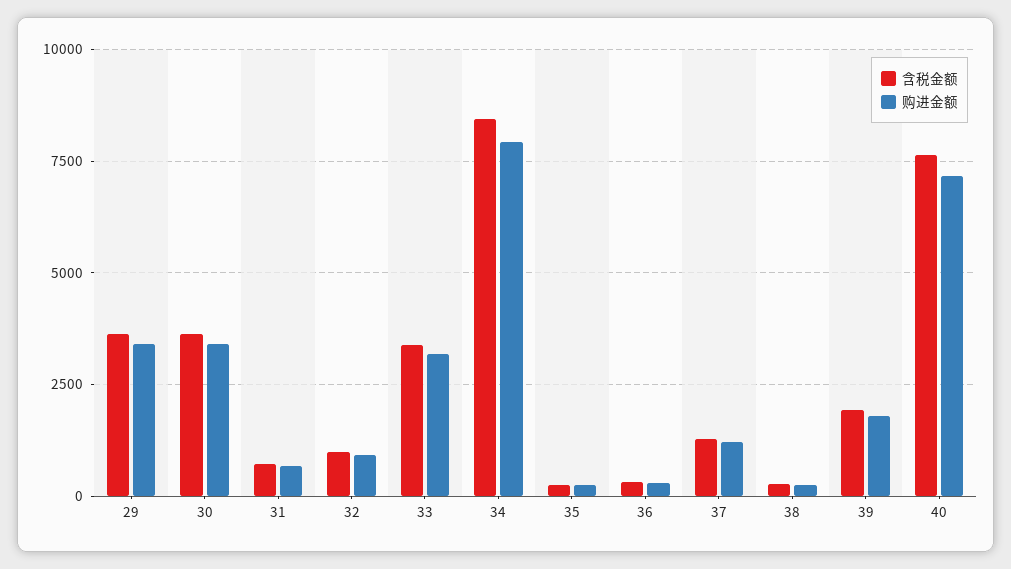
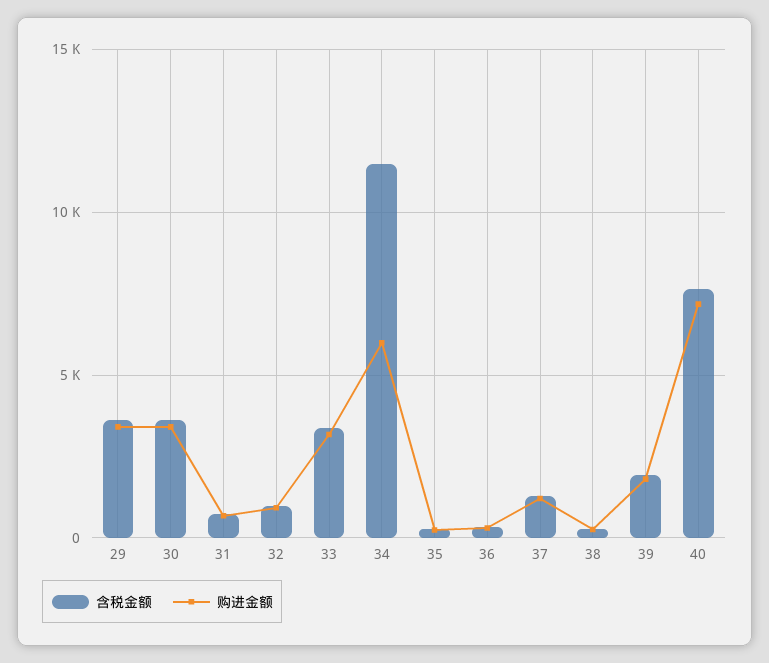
含税金额, 34: 8500 -> 11500
购进金额, 34: 8000 -> 6000

